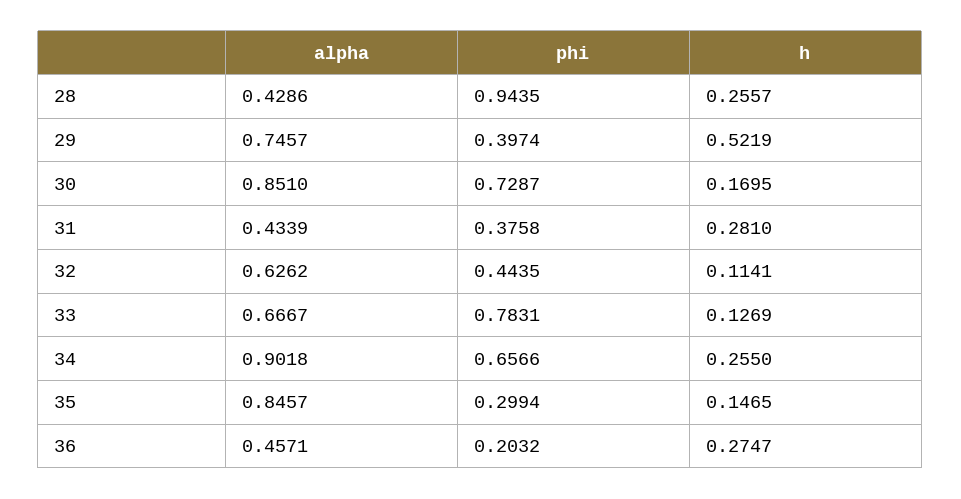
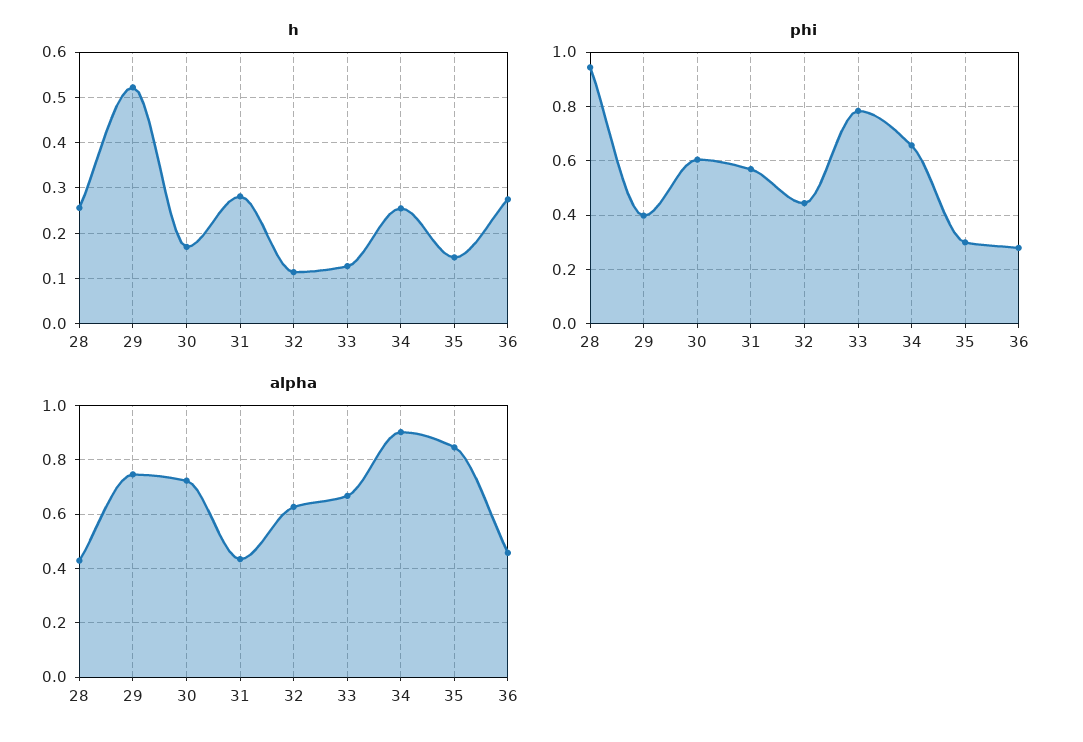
alpha, 30: 0.851 -> 0.725
phi, 30: 0.7287 -> 0.6
phi, 31: 0.3758 -> 0.575
phi, 36: 0.2032 -> 0.275

